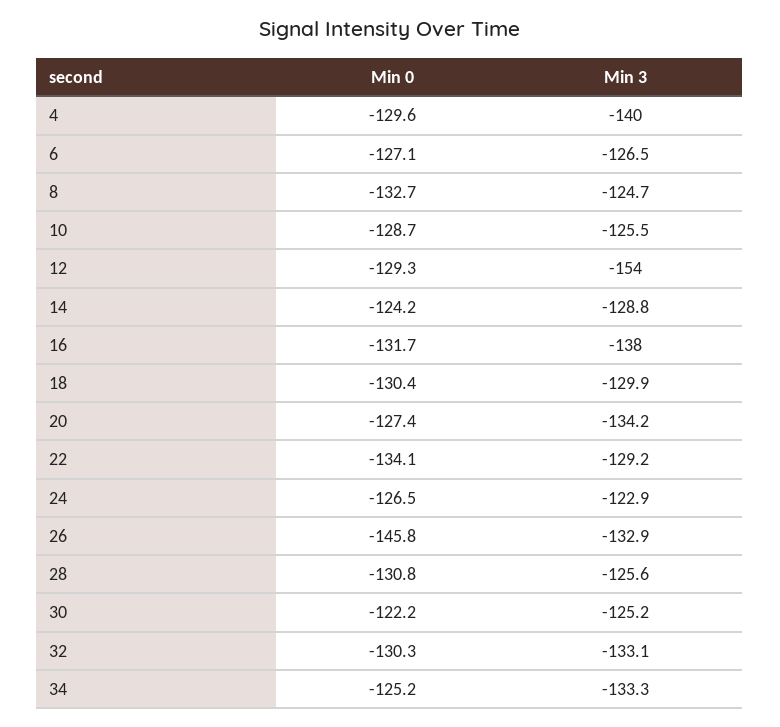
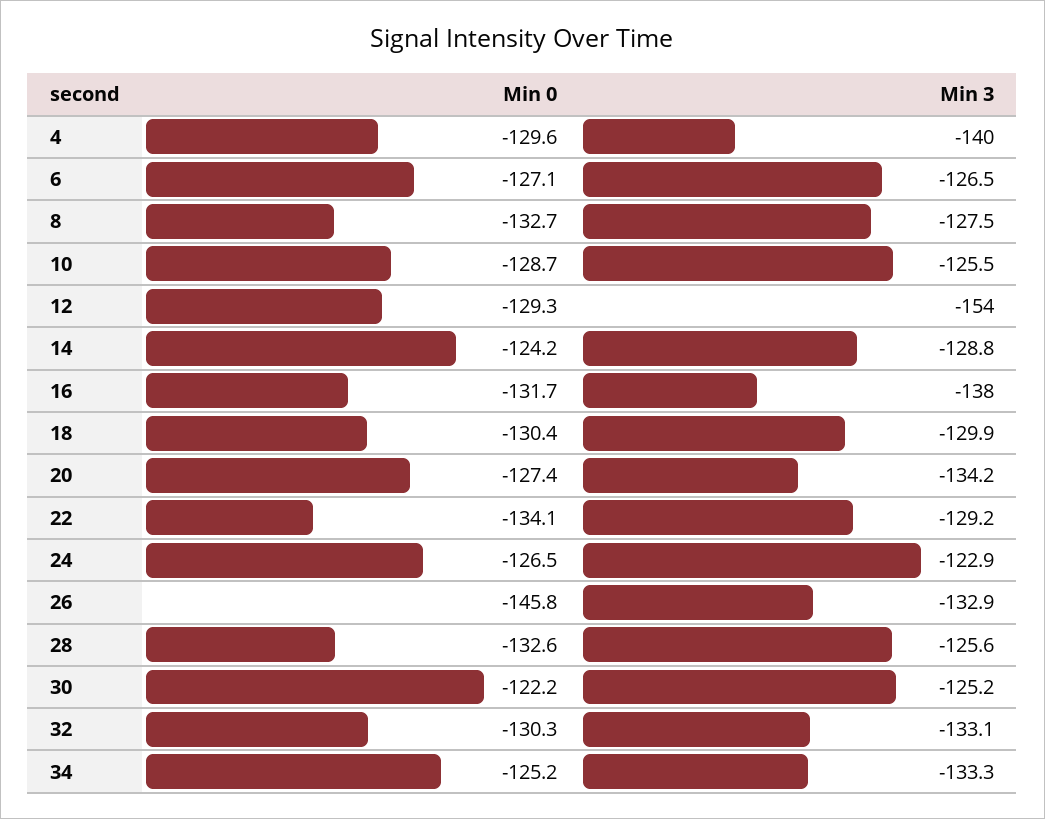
Min 3, 8: -124.7 -> -127.5
Min 0, 28: -130.8 -> -132.6

